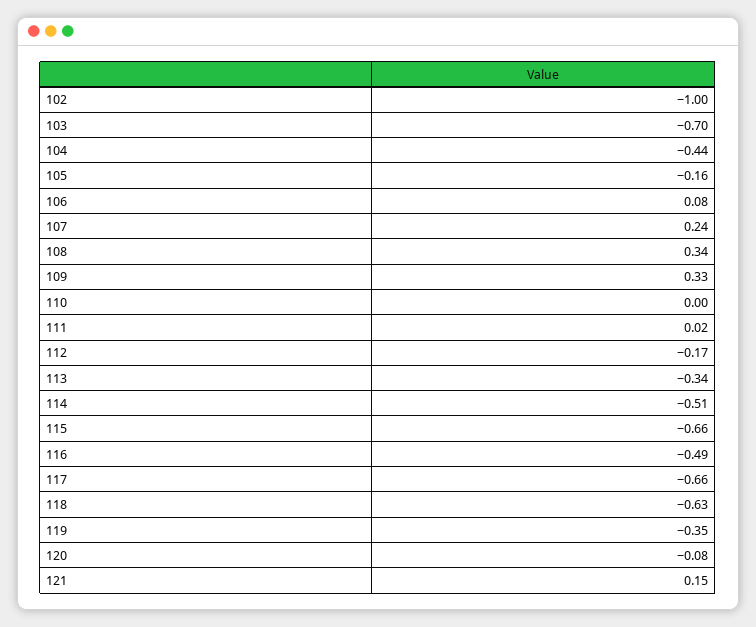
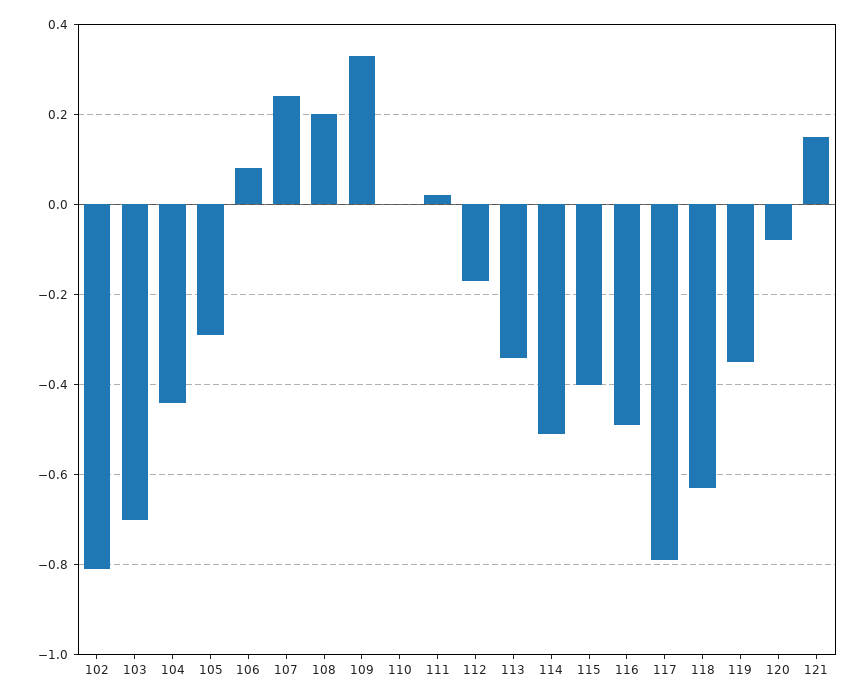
102: -1 -> -0.8
105: -0.16 -> -0.3
108: 0.34 -> 0.2
115: -0.66 -> -0.4
117: -0.66 -> -0.8

